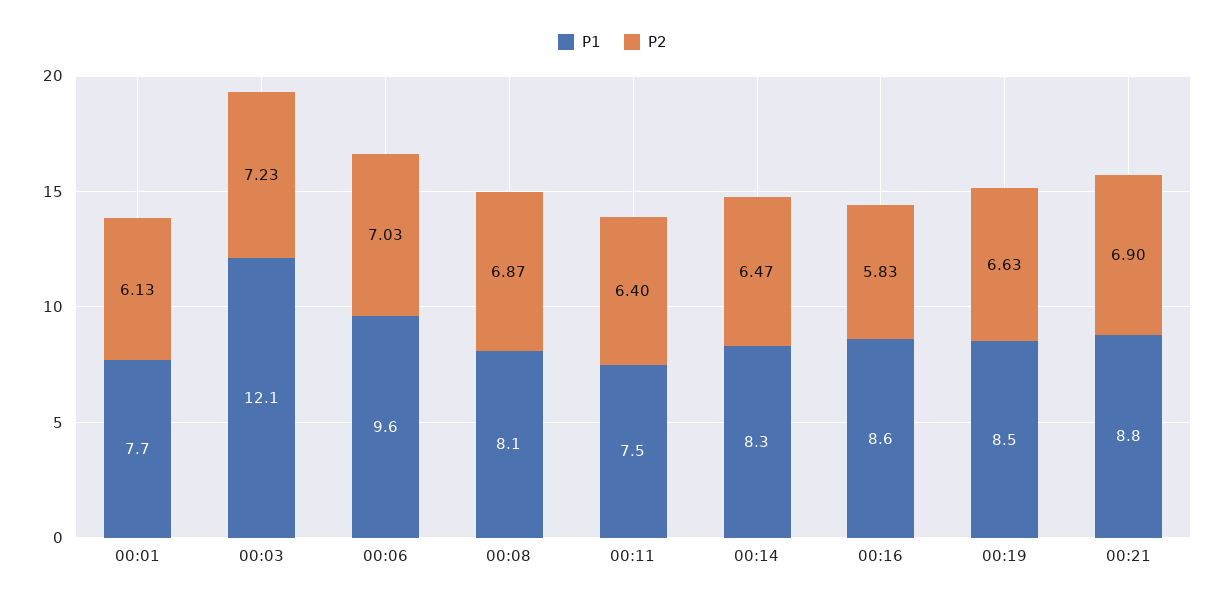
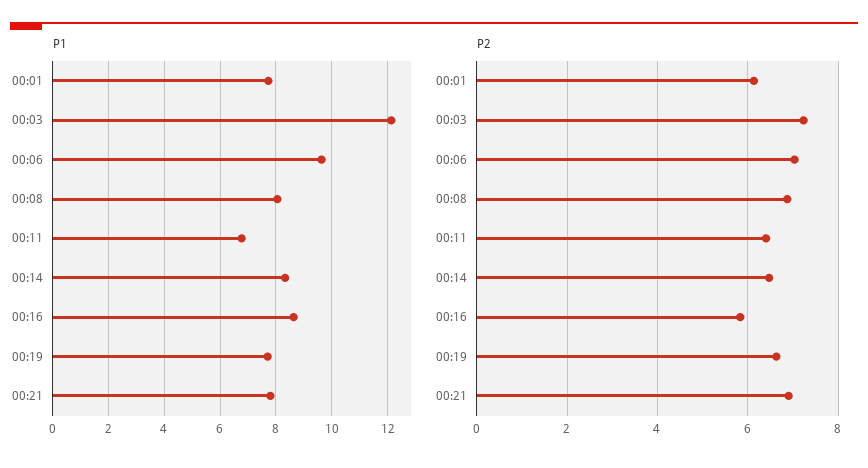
P1, 00:11: 7.5 -> 6.75
P1, 00:19: 8.5 -> 7.75
P1, 00:21: 8.8 -> 7.75

